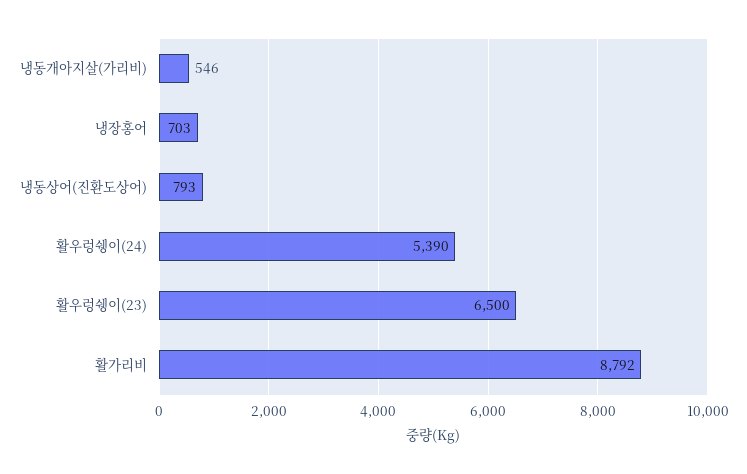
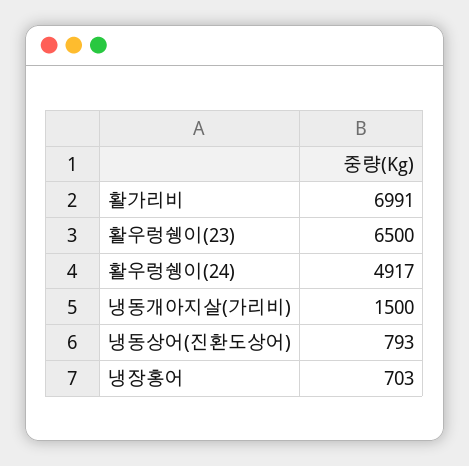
냉동개아지살(가리비): 546 -> 1500
활우렁쉥이(24): 5390 -> 4917
활가리비: 8792 -> 6991

